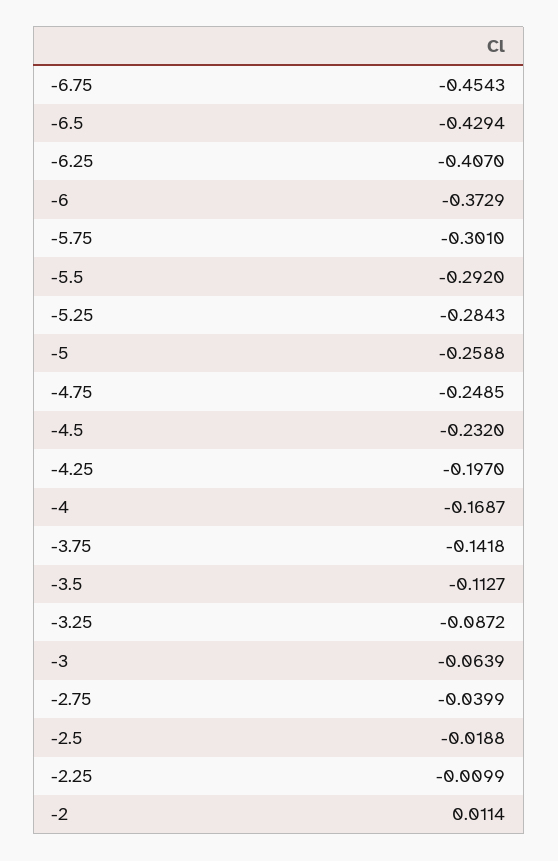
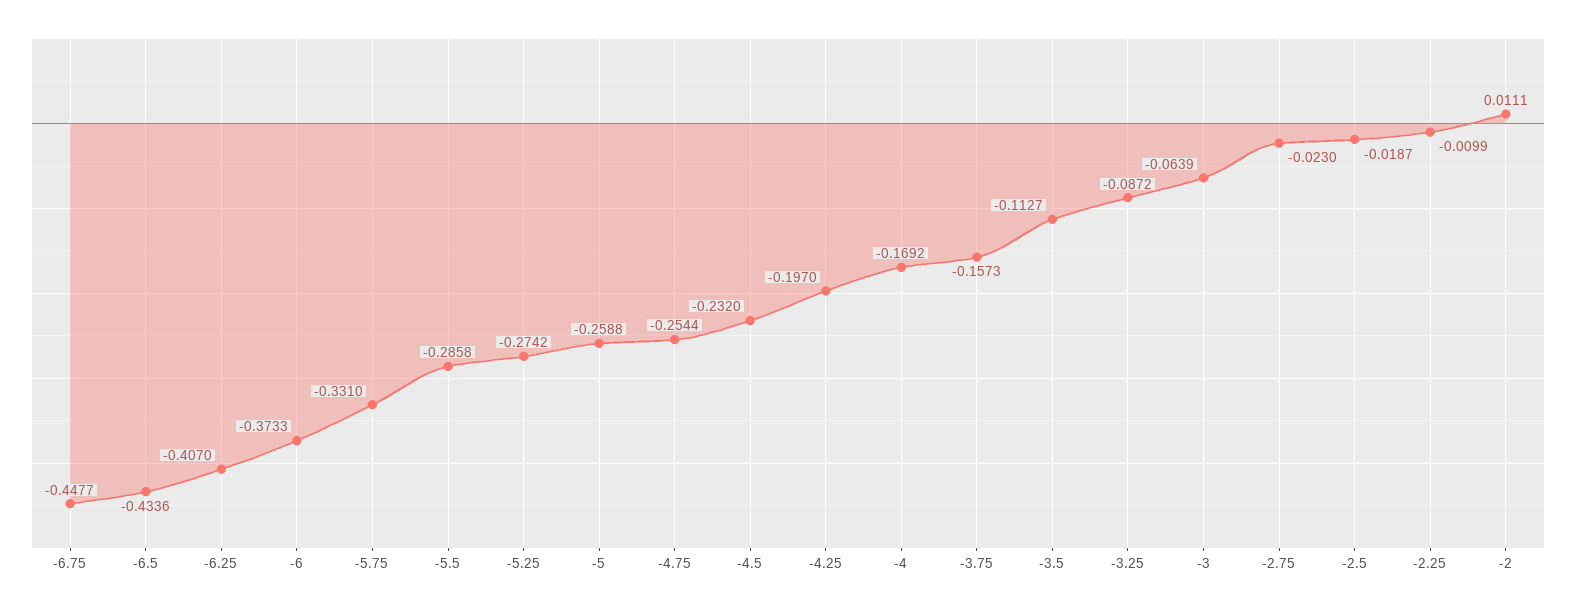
-6.75: -0.4543 -> -0.4477
-6.5: -0.4294 -> -0.4336
-6: -0.3729 -> -0.3733
-5.75: -0.301 -> -0.331
-5.5: -0.292 -> -0.2858
-5.25: -0.2843 -> -0.2742
-4.75: -0.2485 -> -0.2544
-4: -0.1687 -> -0.1692
-3.75: -0.1418 -> -0.1573
-2.75: -0.0399 -> -0.023
-2.5: -0.0188 -> -0.0187
-2: 0.0114 -> 0.0111

